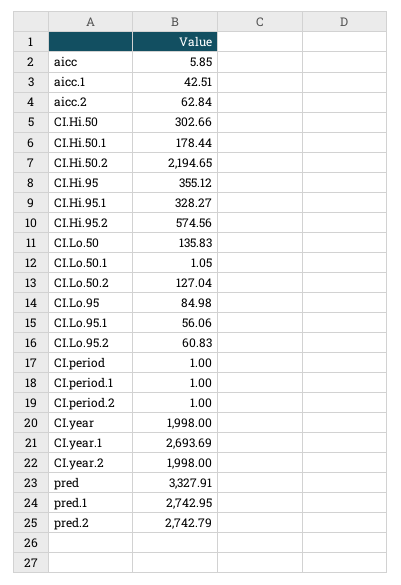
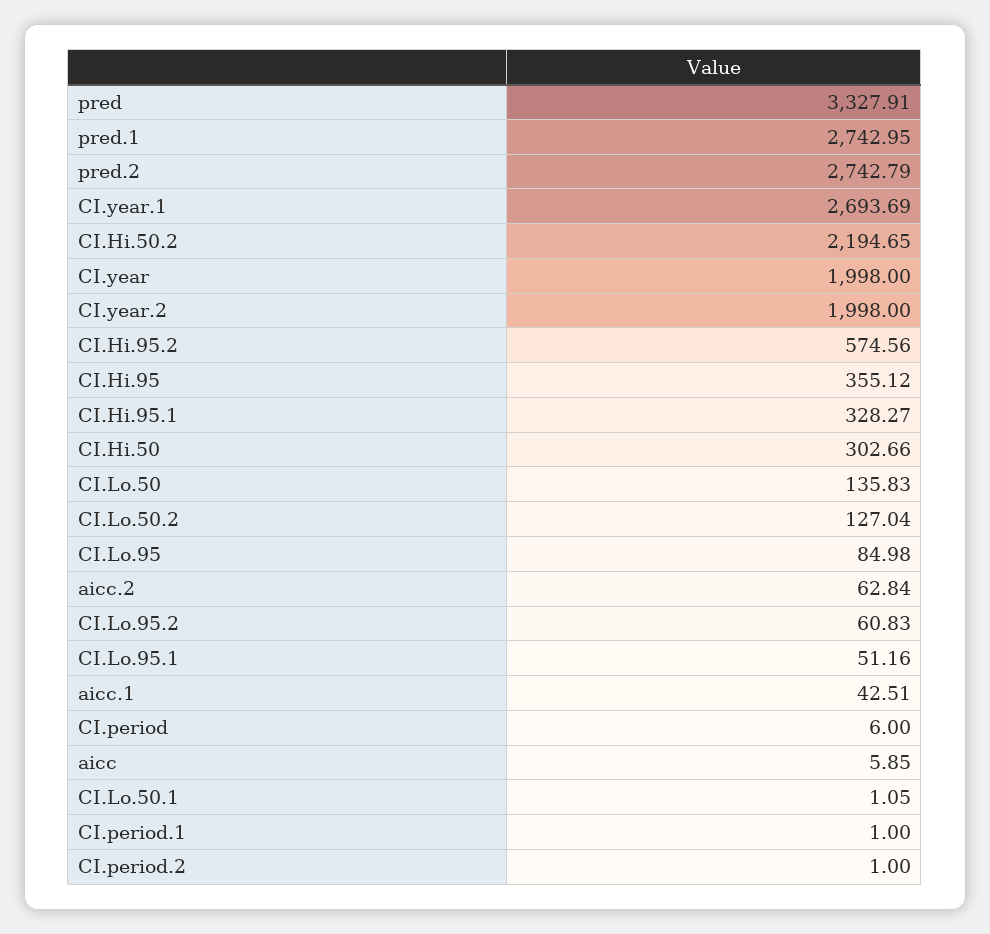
CI.Hi.50.1: 178.44 -> none
CI.Lo.95.1: 56.06 -> 51.16
CI.period: 1 -> 6

